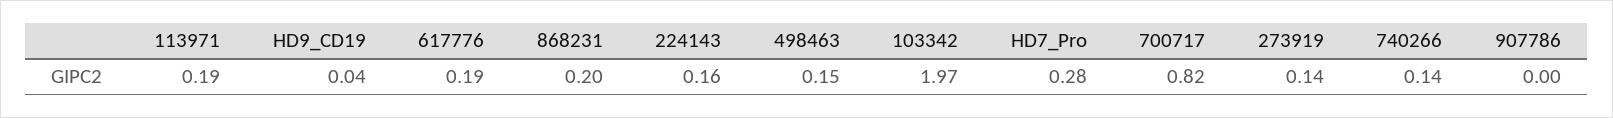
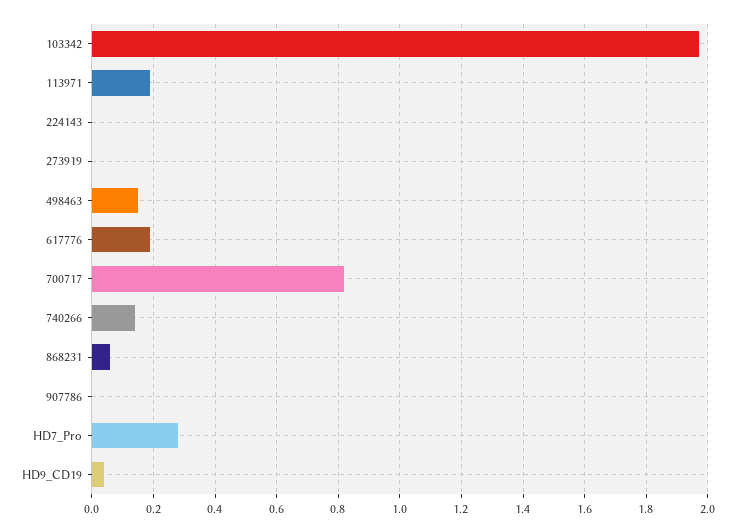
868231: 0.2 -> 0.05
224143: 0.16 -> 0
273919: 0.14 -> 0

